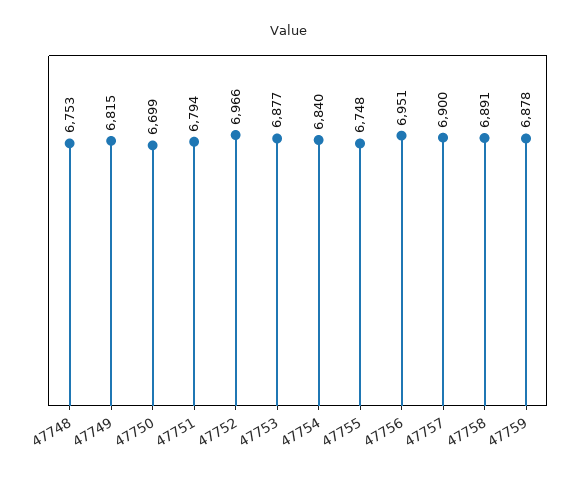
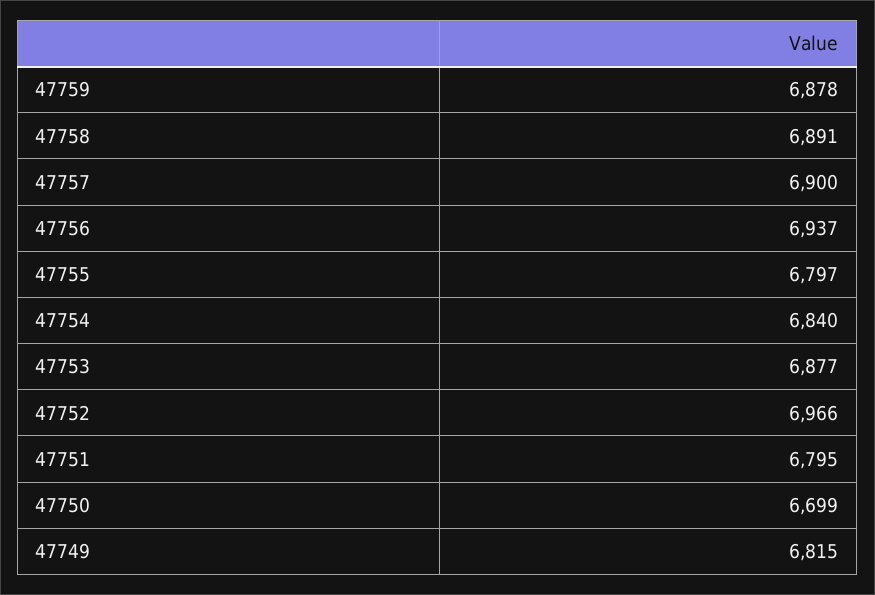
47748: 6753 -> none
47751: 6794 -> 6795
47755: 6748 -> 6797
47756: 6951 -> 6937

